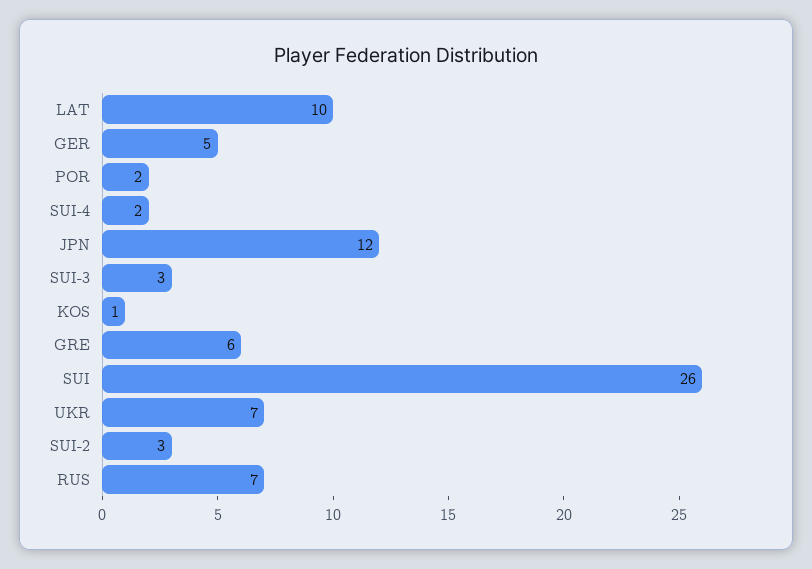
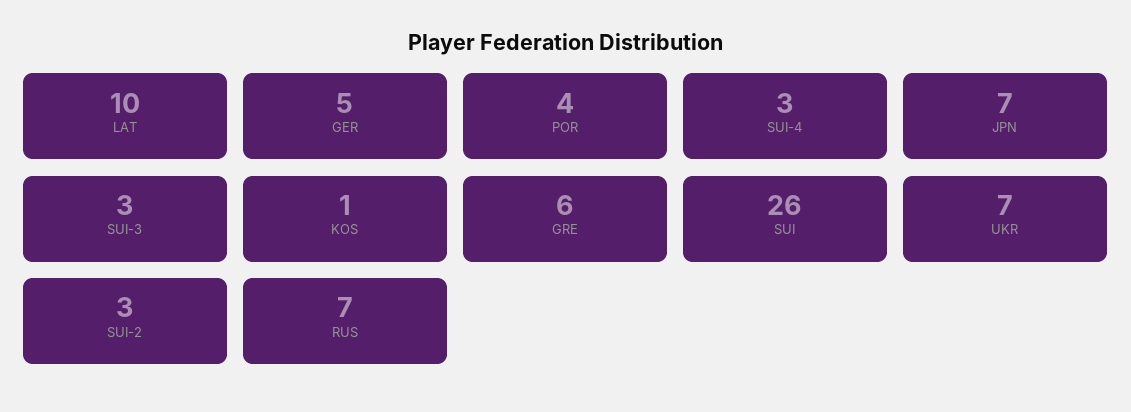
POR: 2 -> 4
SUI-4: 2 -> 3
JPN: 12 -> 7

